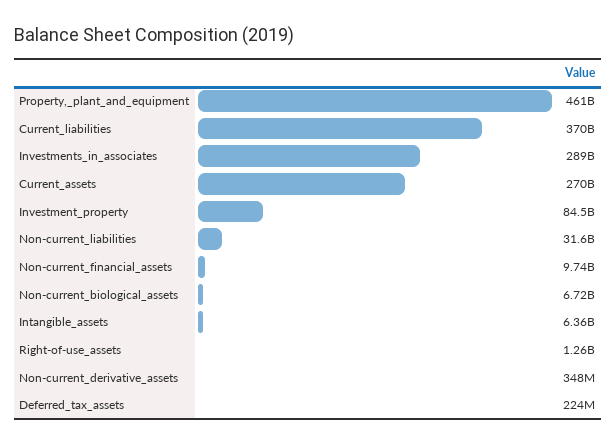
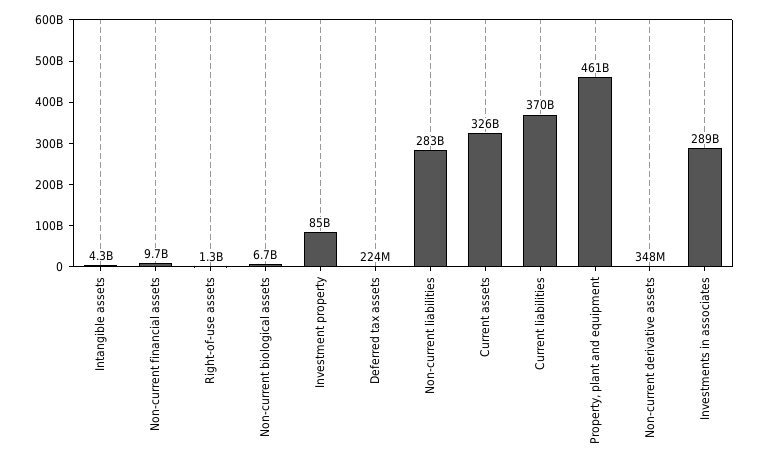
Current_assets: 270000000000 -> 326000000000
Non-current_liabilities: 31600000000 -> 283000000000
Intangible_assets: 6360000000 -> 4300000000

